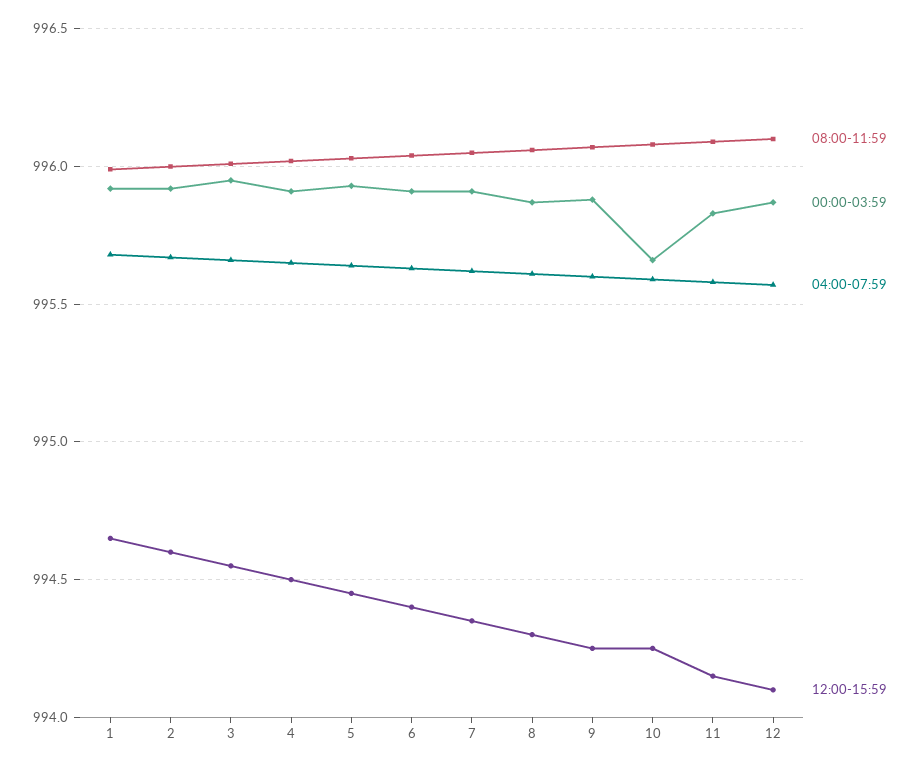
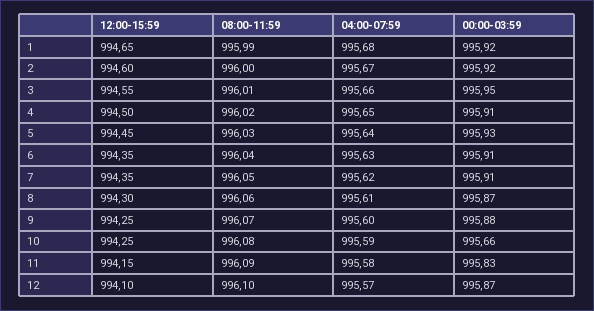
12:00-15:59, 6: 994.4 -> 994.35

